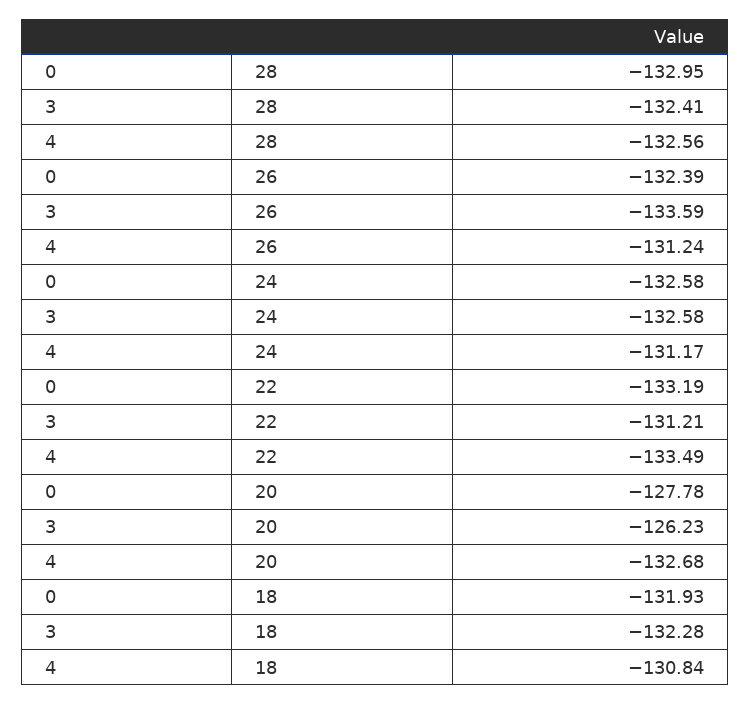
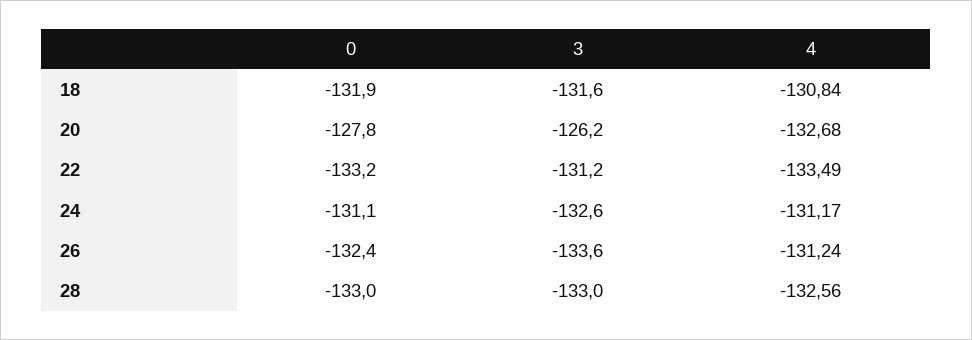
3, 28: -132.41 -> -133
0, 24: -132.58 -> -131.1
3, 18: -132.28 -> -131.6

